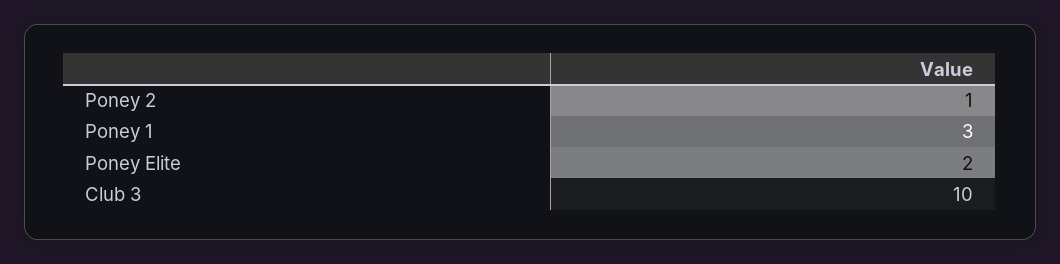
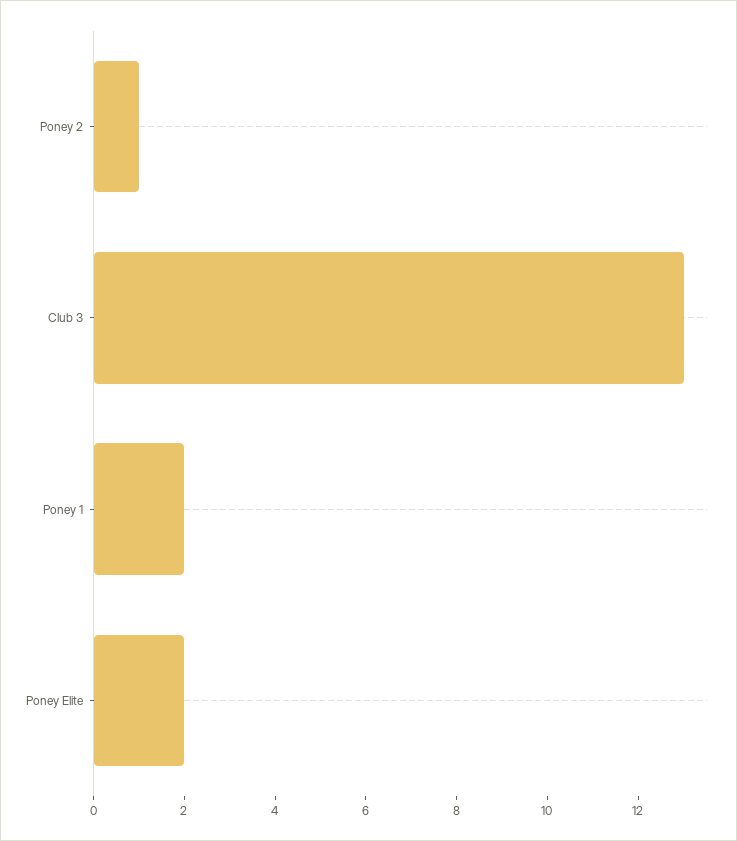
Poney 1: 3 -> 2
Club 3: 10 -> 13

